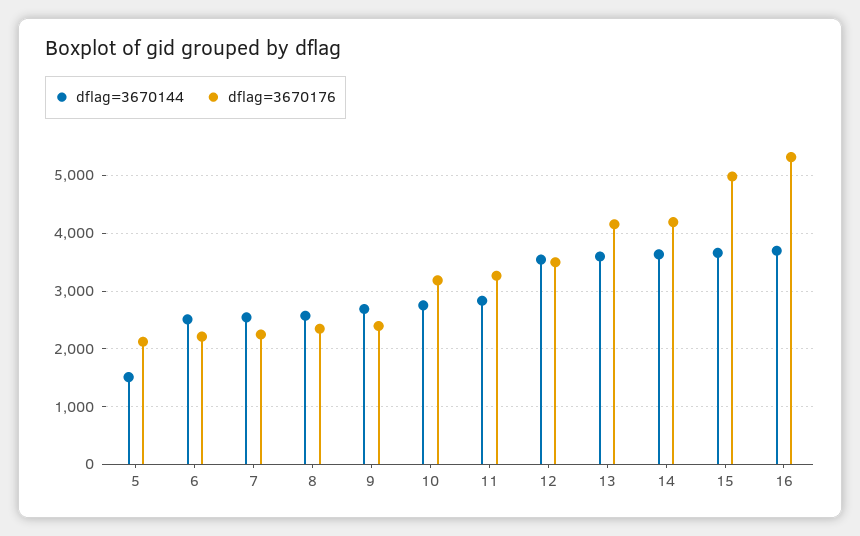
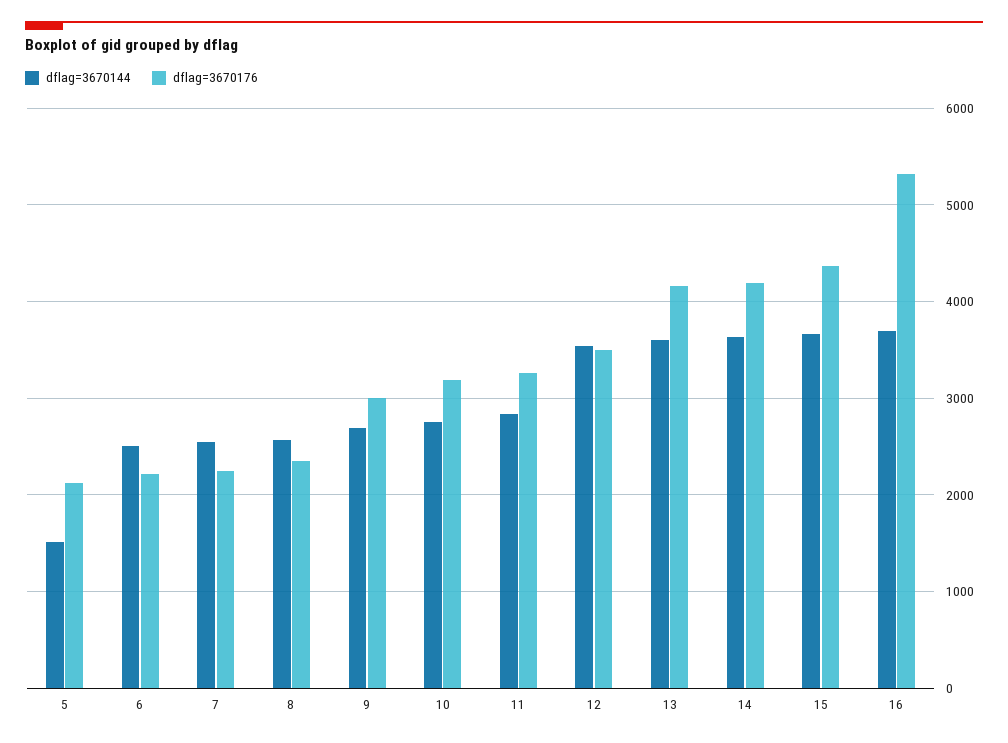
dflag=3670176, 9: 2400 -> 3000
dflag=3670176, 15: 5000 -> 4400

